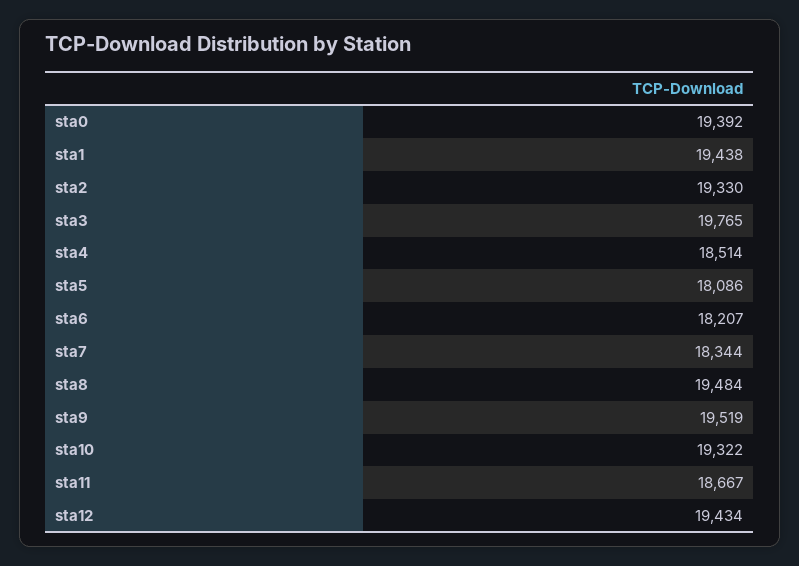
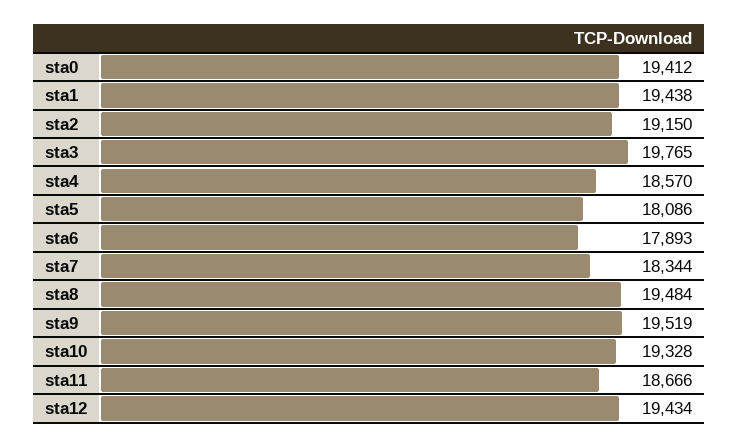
sta0: 19392 -> 19412
sta2: 19330 -> 19150
sta4: 18514 -> 18570
sta6: 18207 -> 17893
sta10: 19322 -> 19328
sta11: 18667 -> 18666

